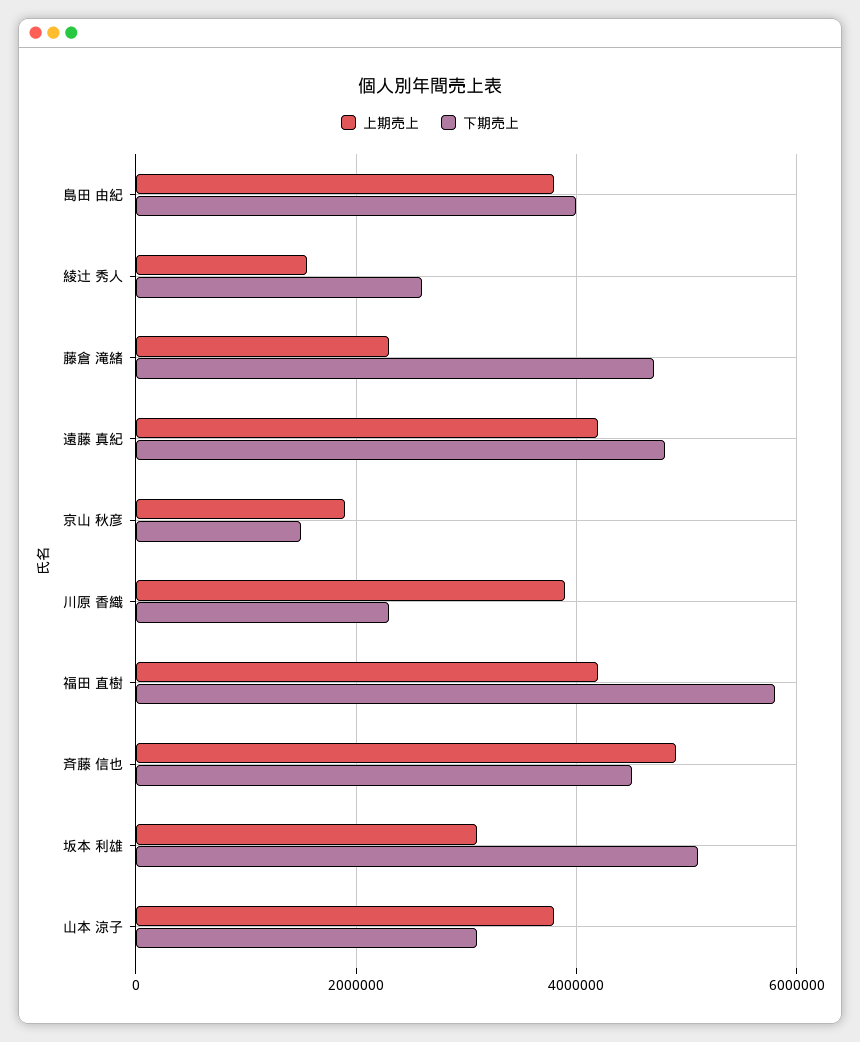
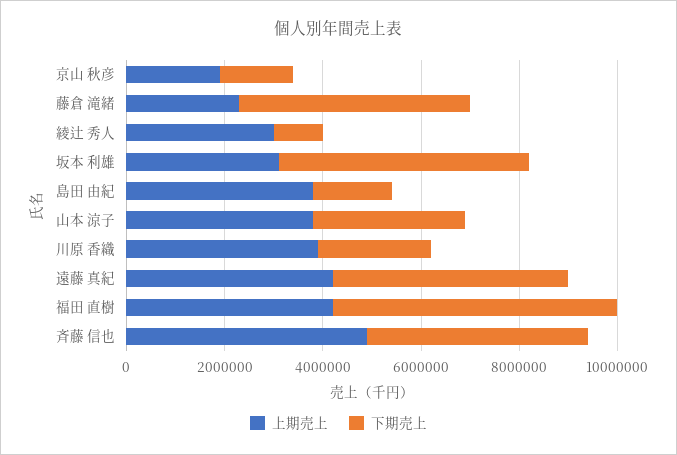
下期売上, 島田 由紀: 4000000 -> 1500000
上期売上, 綾辻 秀人: 1600000 -> 3000000
下期売上, 綾辻 秀人: 2600000 -> 1000000

